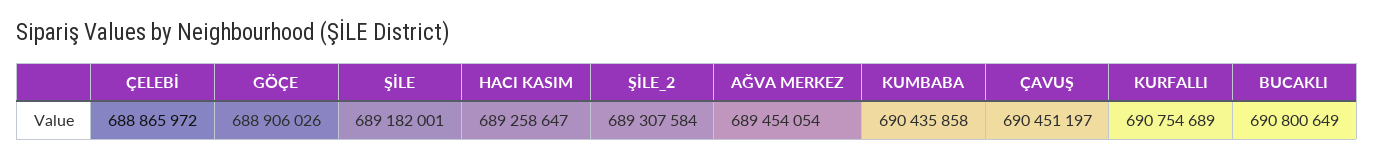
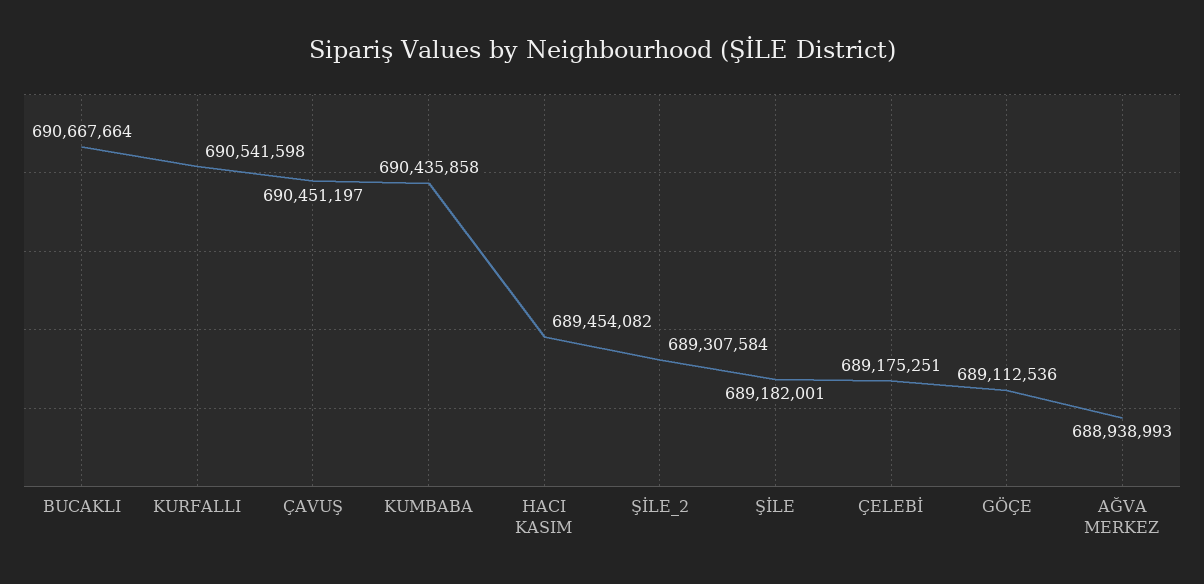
ÇELEBİ: 688865972 -> 689175251
GÖÇE: 688906026 -> 689112536
HACI KASIM: 689258647 -> 689454082
AĞVA MERKEZ: 689454054 -> 688938993
KURFALLI: 690754689 -> 690541598
BUCAKLI: 690800649 -> 690667664

